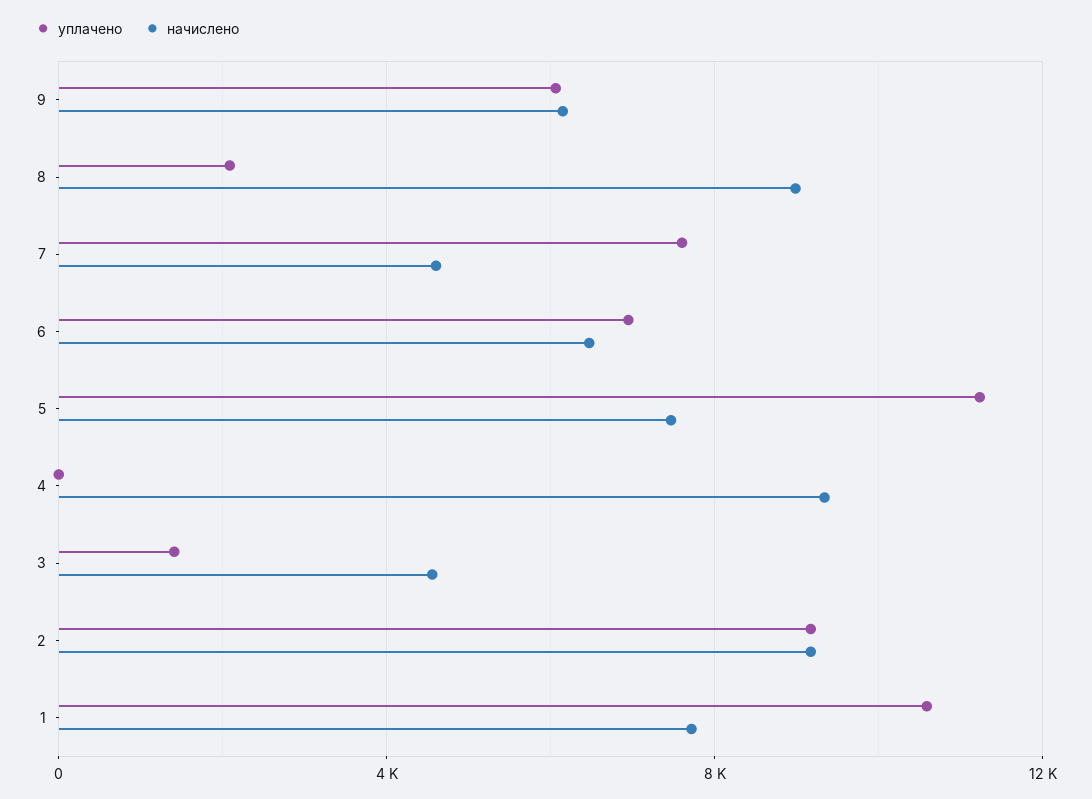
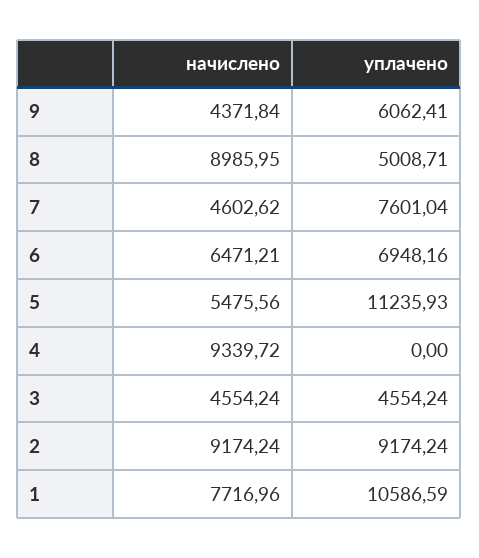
начислено, 9: 6000 -> 4371.84
уплачено, 8: 2000 -> 5008.71
начислено, 5: 7500 -> 5475.56
уплачено, 3: 1500 -> 4554.24

